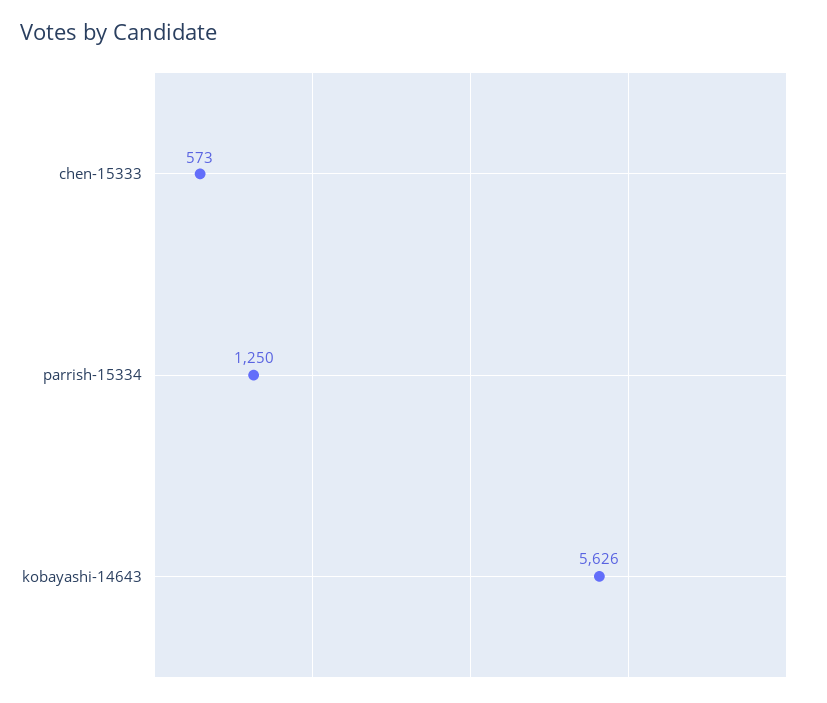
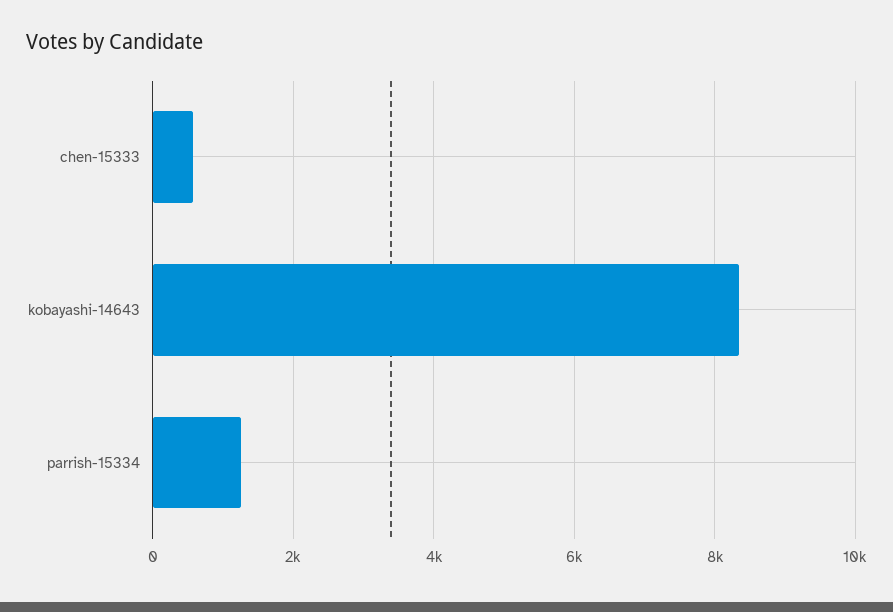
kobayashi-14643: 5626 -> 8400

